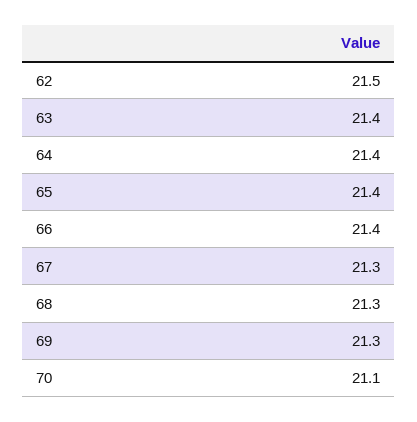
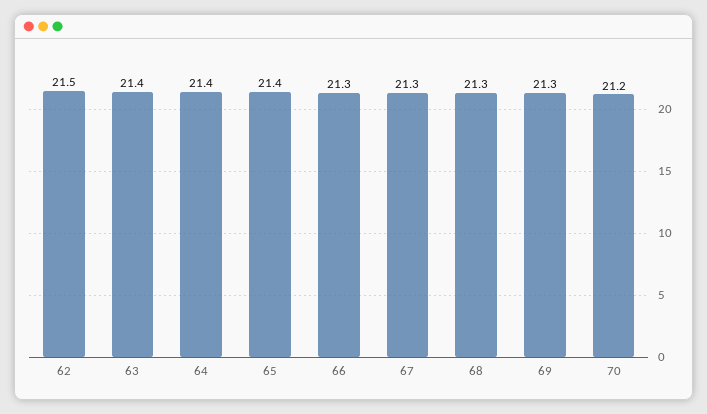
66: 21.4 -> 21.3
70: 21.1 -> 21.2

